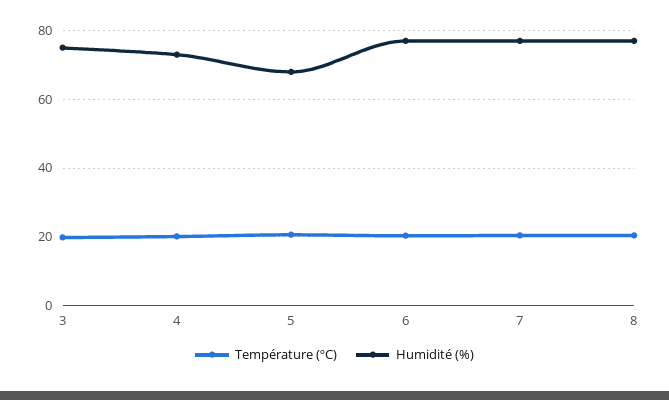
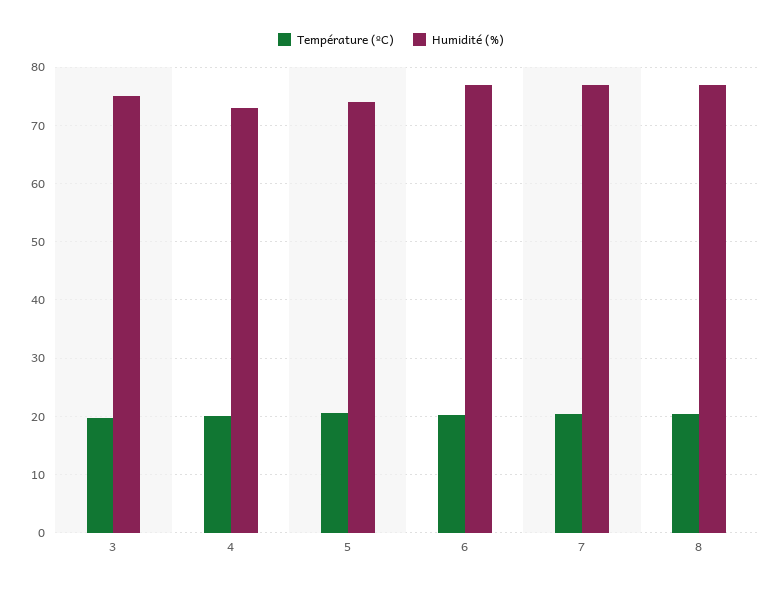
Humidité (%), 5: 68 -> 74

